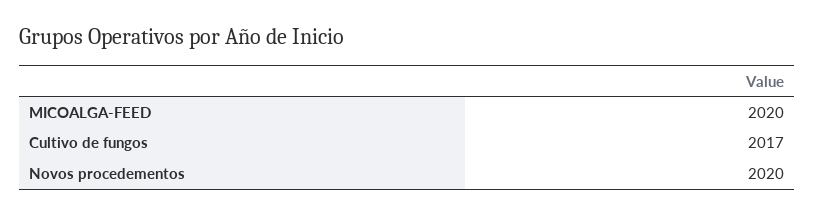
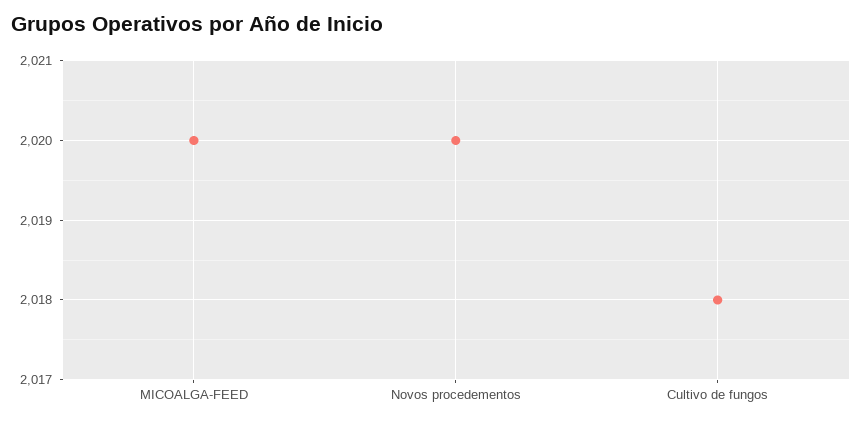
Cultivo de fungos: 2017 -> 2018

